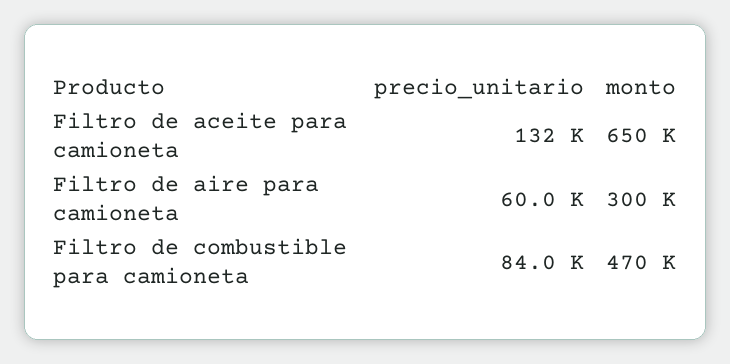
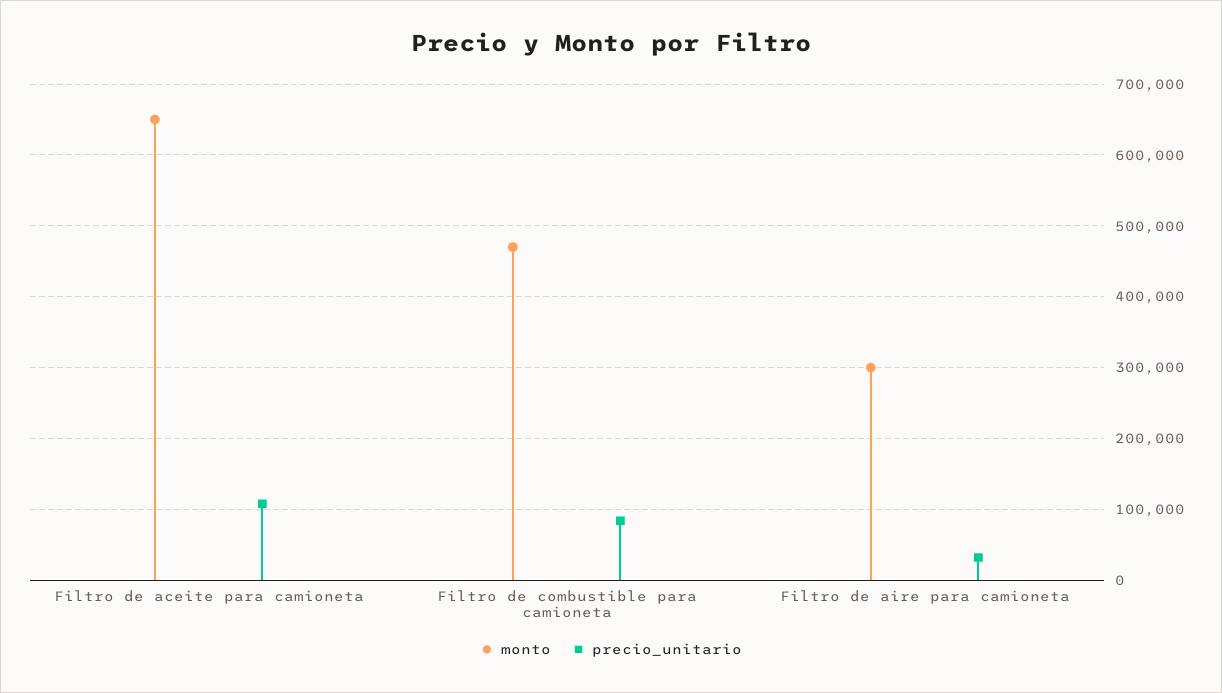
precio_unitario, Filtro de aceite para camioneta: 132000 -> 110000
precio_unitario, Filtro de aire para camioneta: 60000 -> 30000

